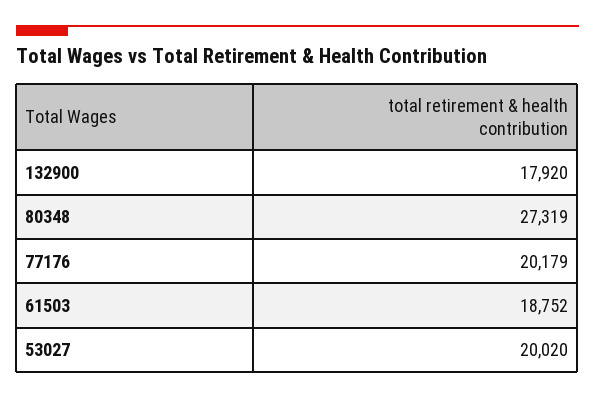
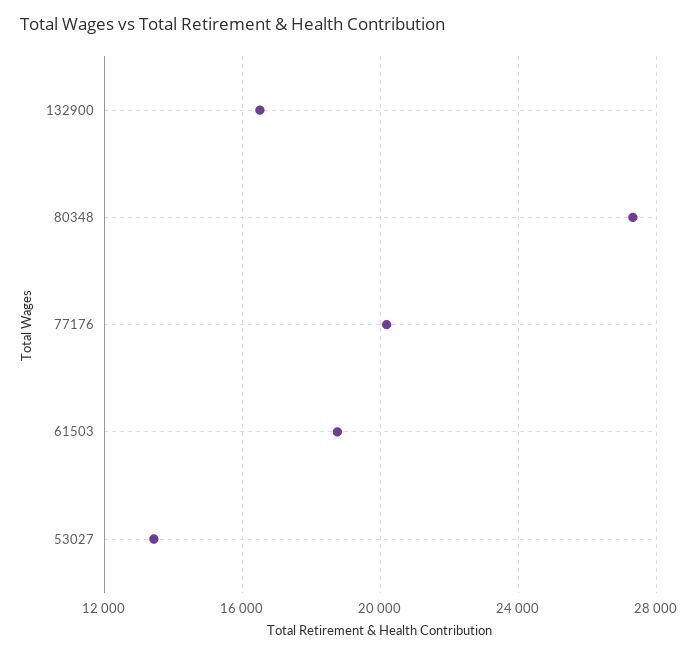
132900: 17920 -> 16500
53027: 20020 -> 13500

